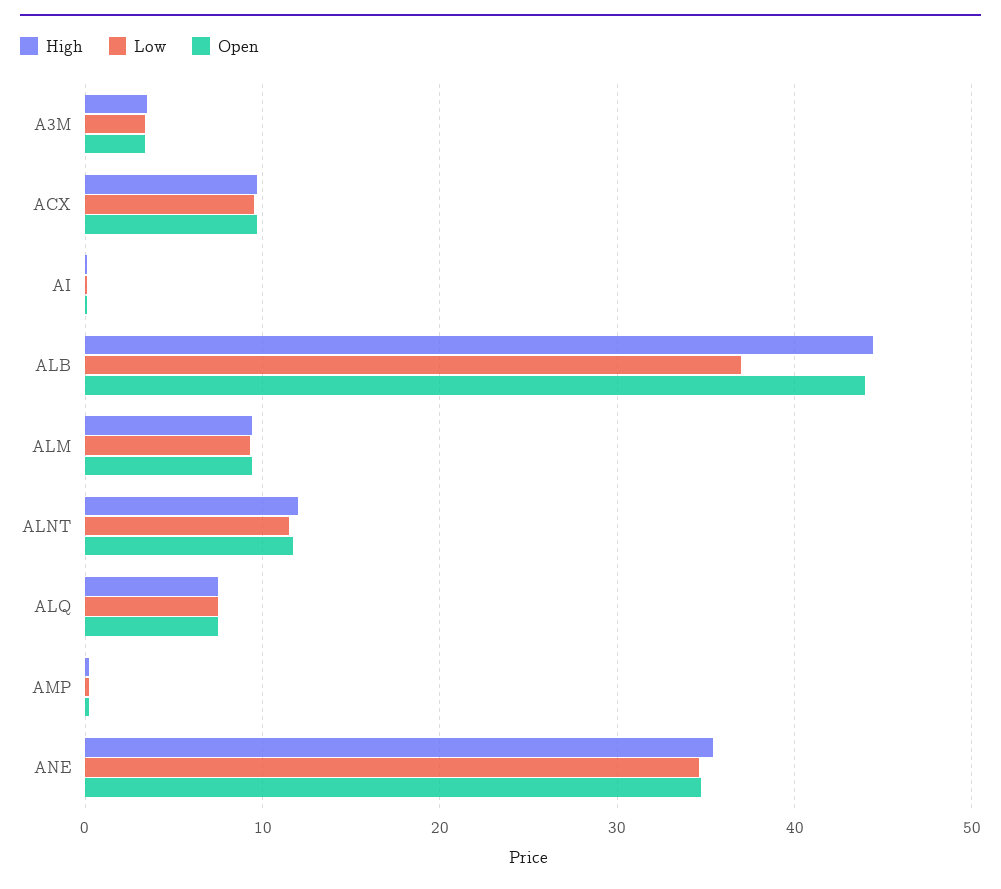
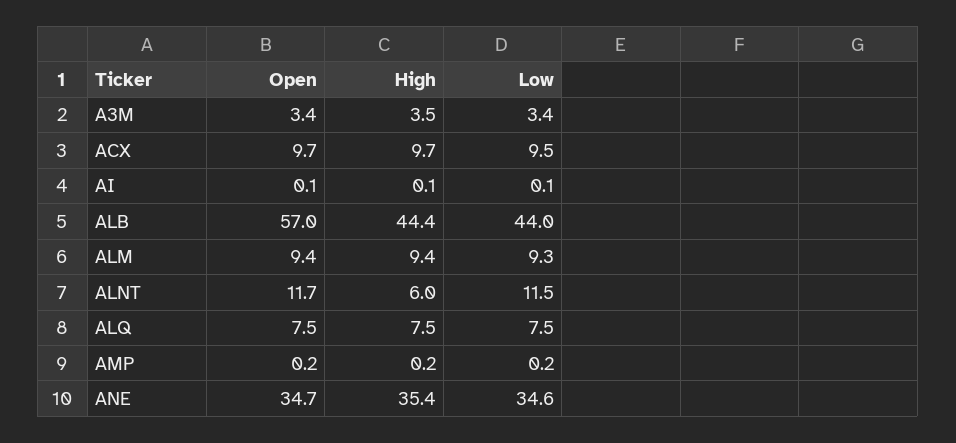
Low, ALB: 37 -> 44
Open, ALB: 44 -> 57
High, ALNT: 12 -> 6

